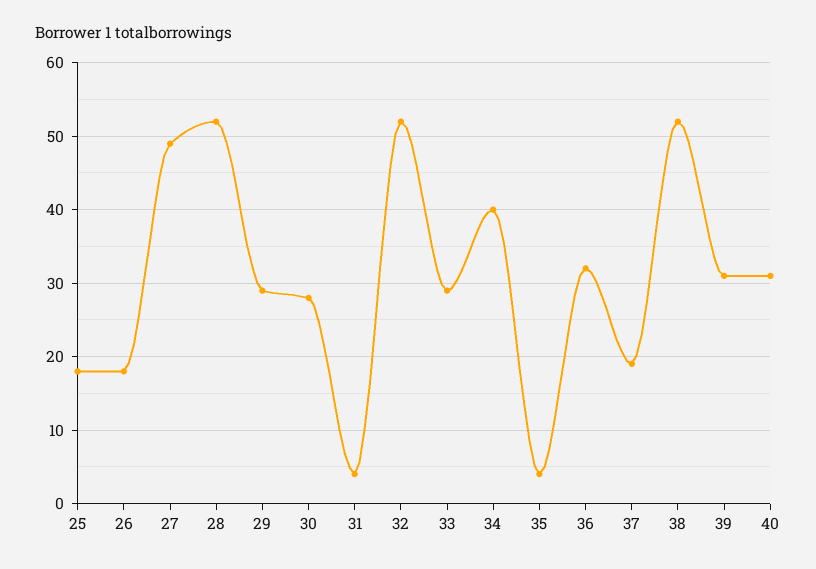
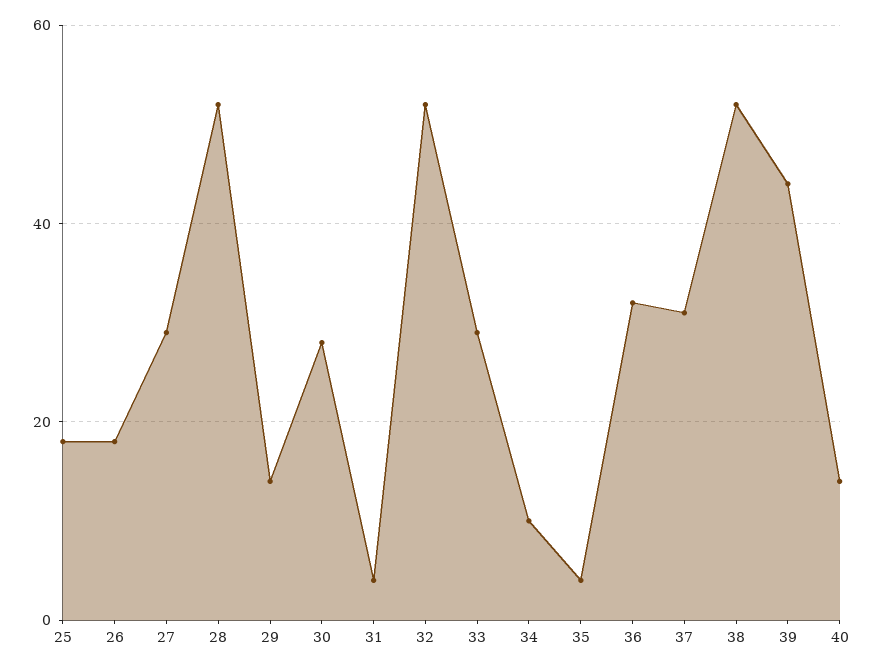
27: 49 -> 30
29: 29 -> 15
34: 40 -> 10
37: 19 -> 30
39: 31 -> 45
40: 31 -> 15

